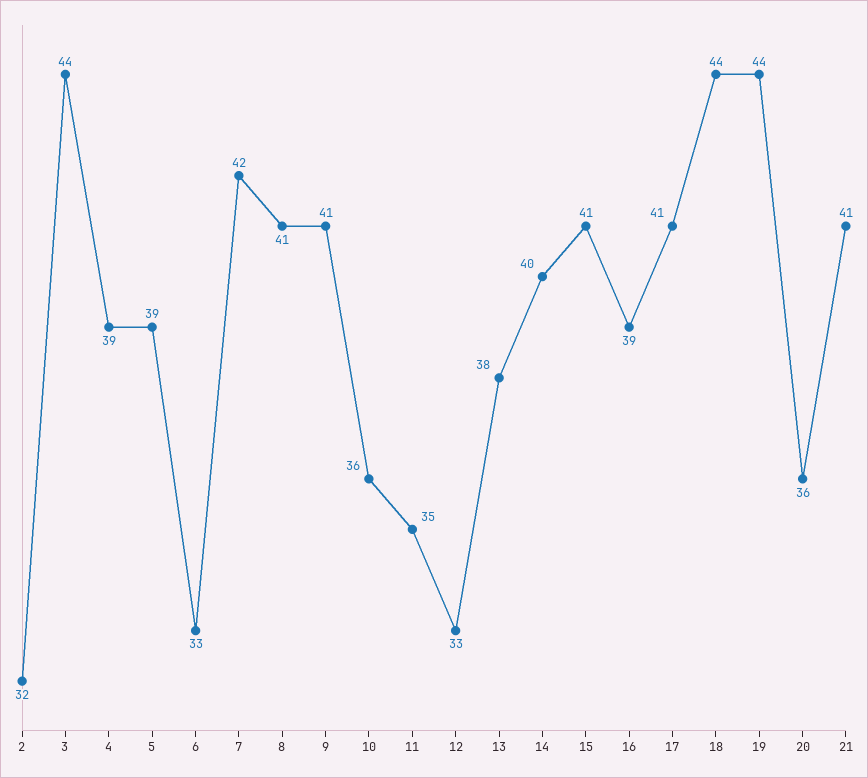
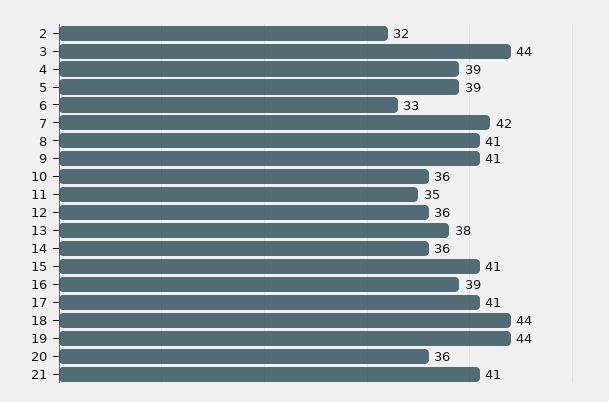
12: 33 -> 36
14: 40 -> 36

